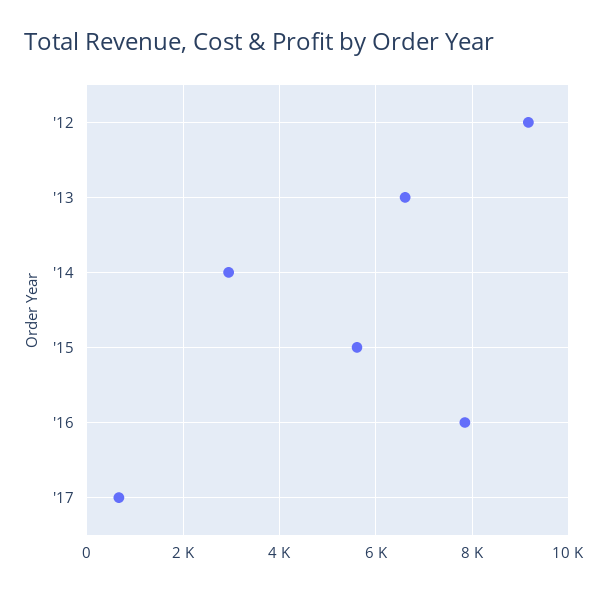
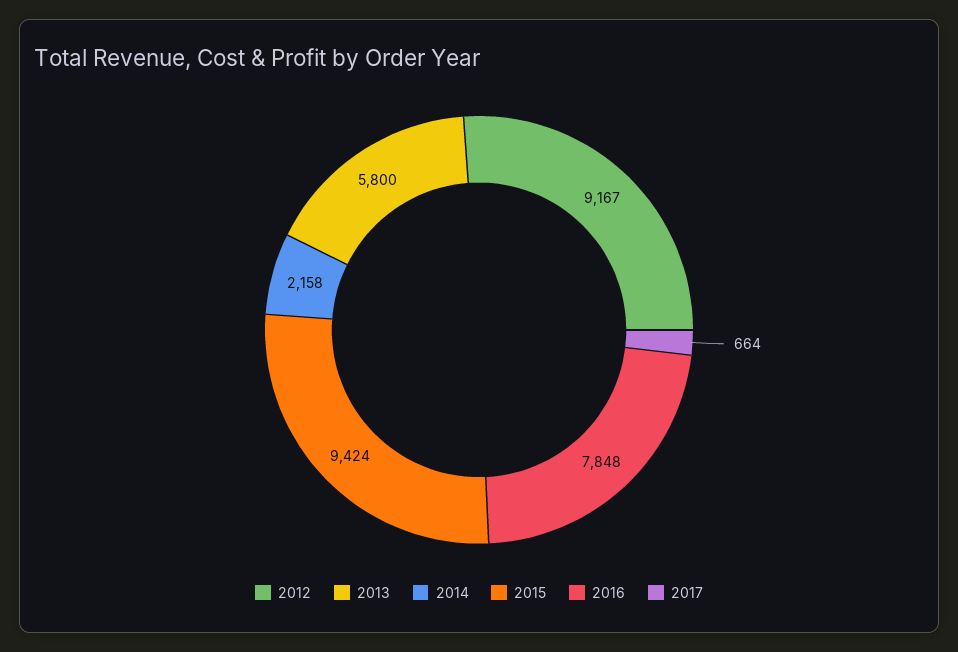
'13: 6600 -> 5800
'14: 3000 -> 2158
'15: 5600 -> 9424

